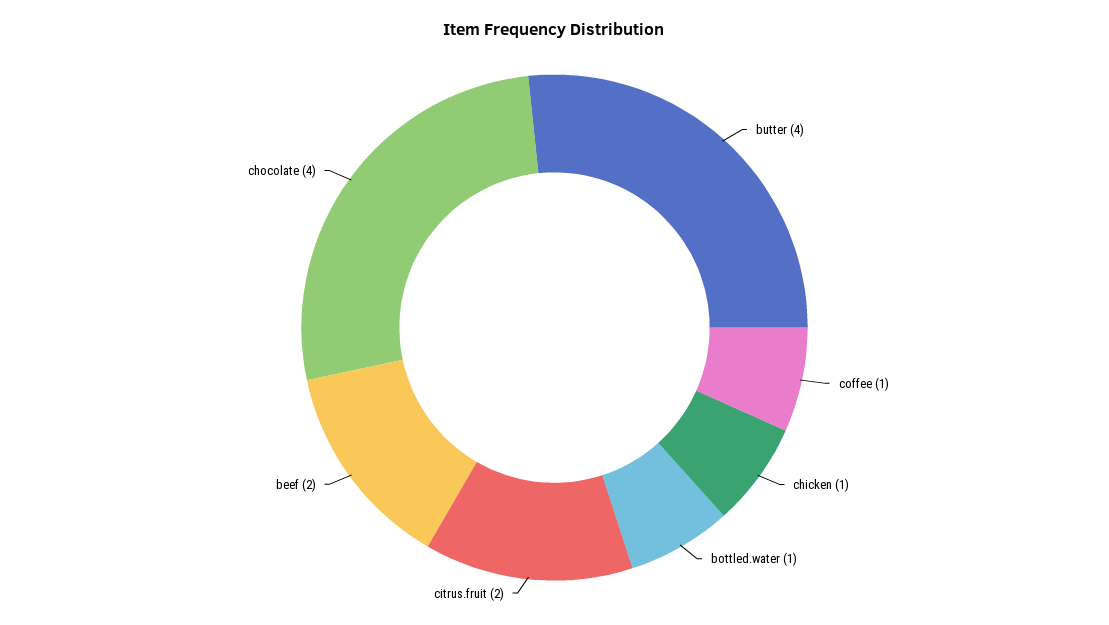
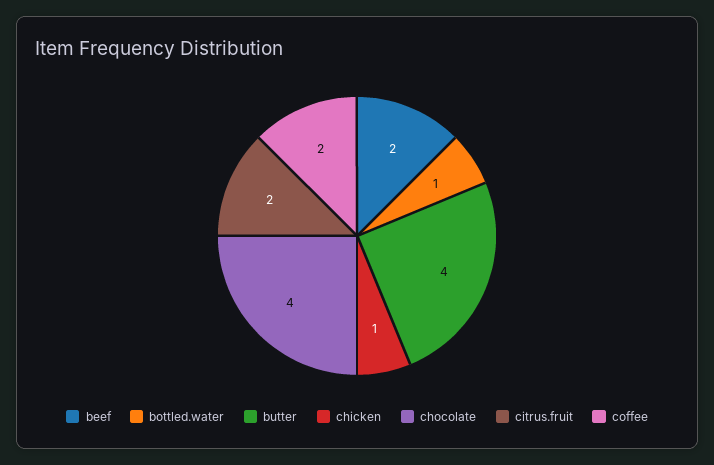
coffee: 1 -> 2

